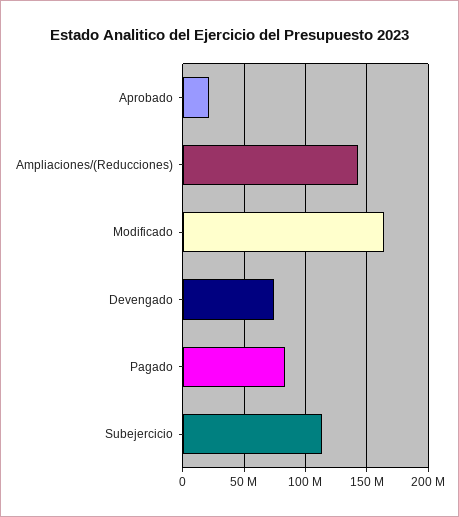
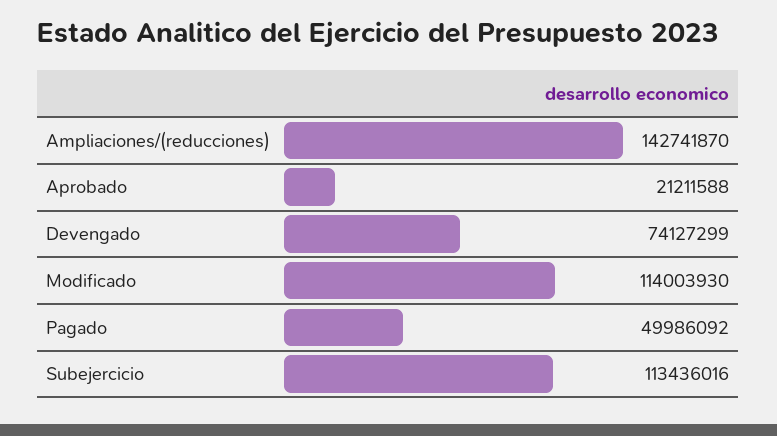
Modificado: 165000000 -> 114003930
Pagado: 85000000 -> 49986092

